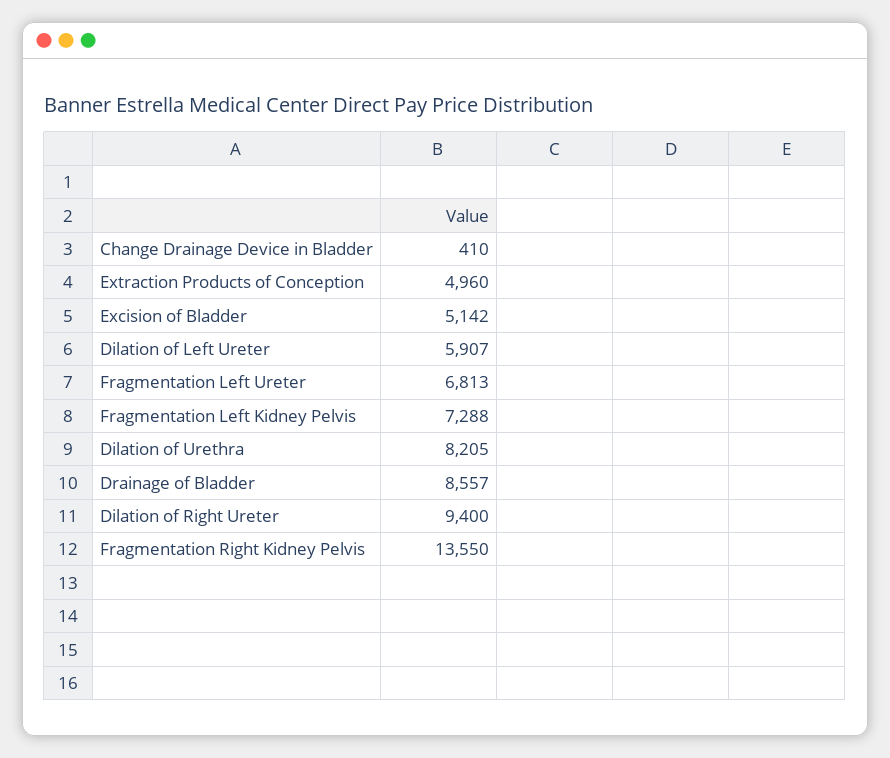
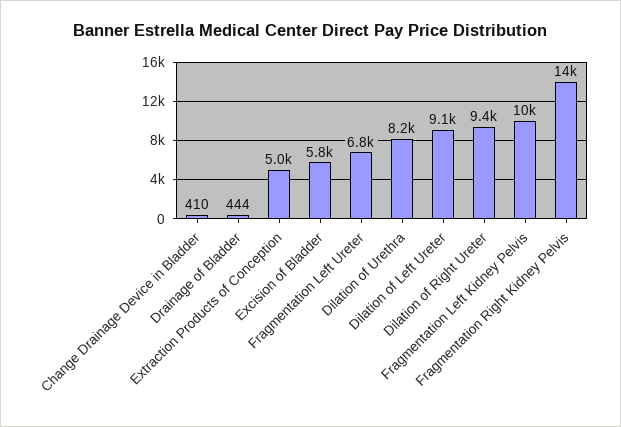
Excision of Bladder: 5142 -> 5800
Dilation of Left Ureter: 5907 -> 9100
Fragmentation Left Kidney Pelvis: 7288 -> 10000
Drainage of Bladder: 8557 -> 444

